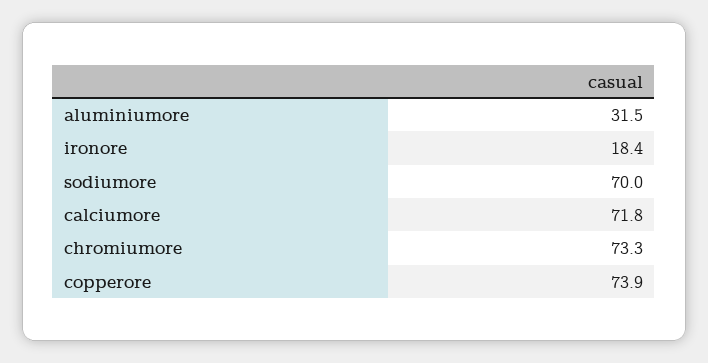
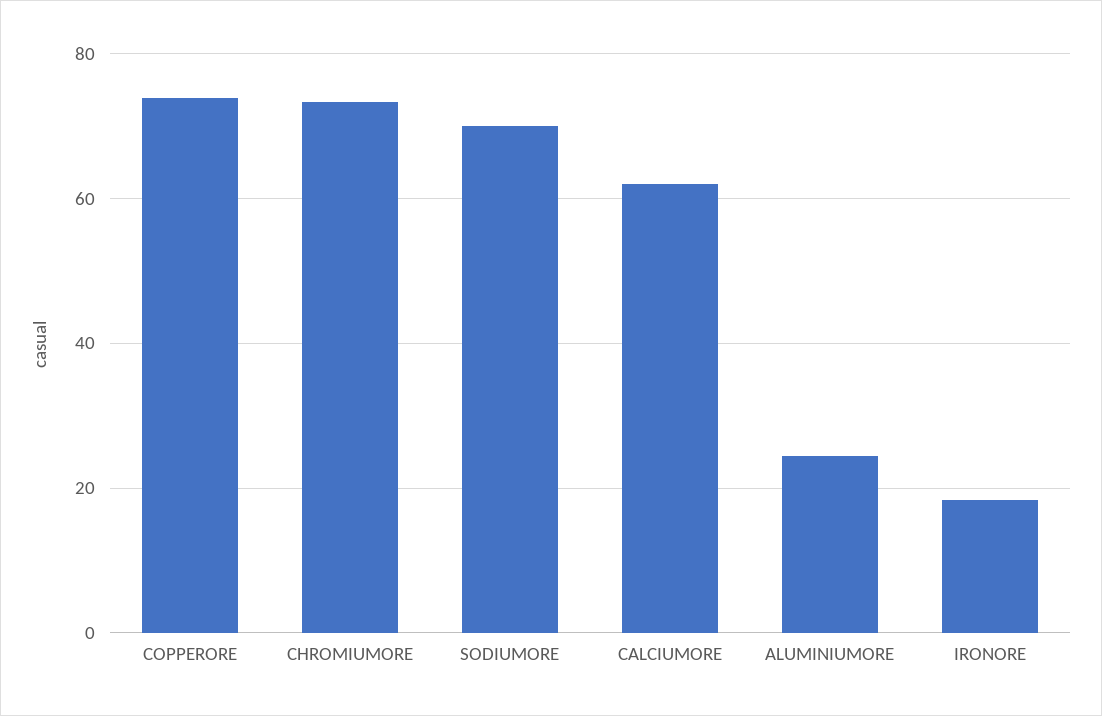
aluminiumore: 31.5 -> 24
calciumore: 71.8 -> 62

